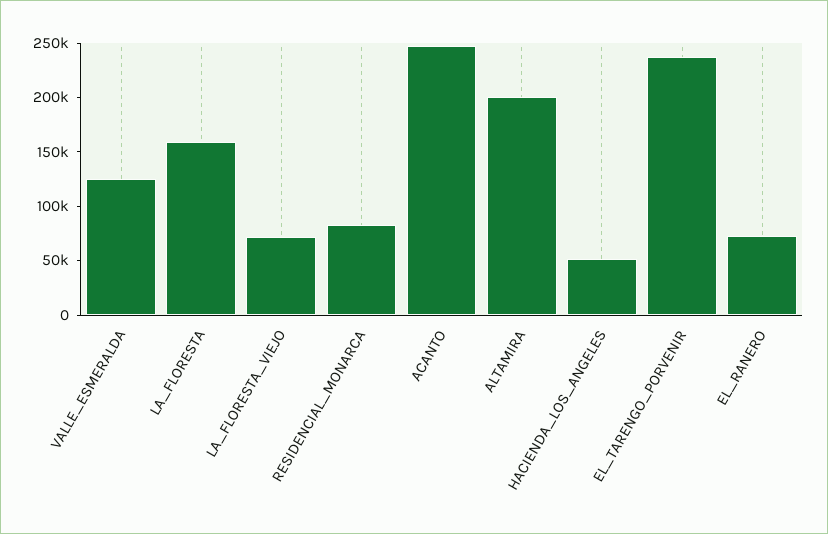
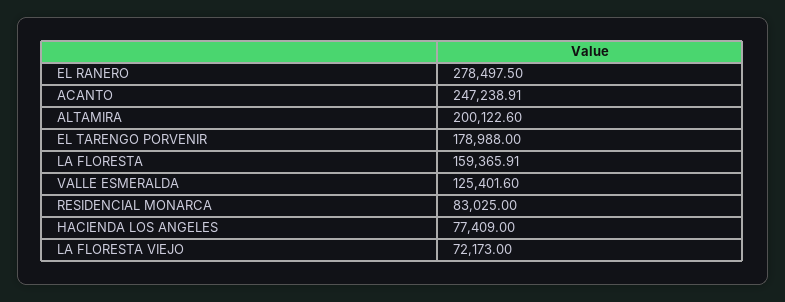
HACIENDA_LOS_ANGELES: 50000 -> 77409
EL_TARENGO_PORVENIR: 240000 -> 178988
EL_RANERO: 70000 -> 278497.5

